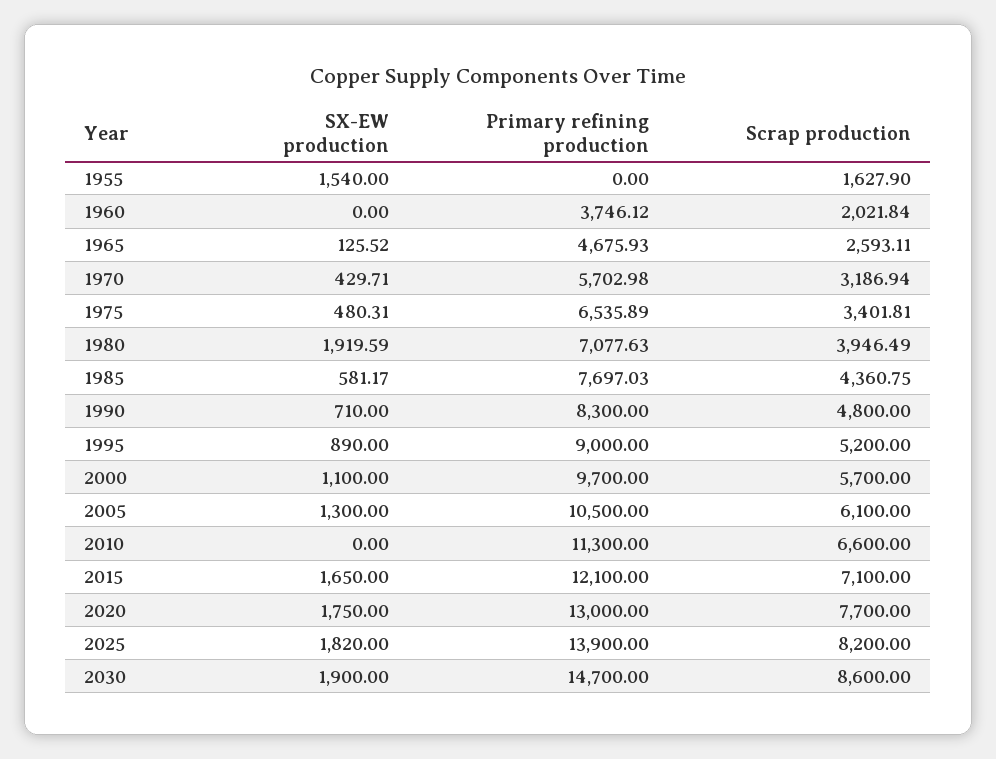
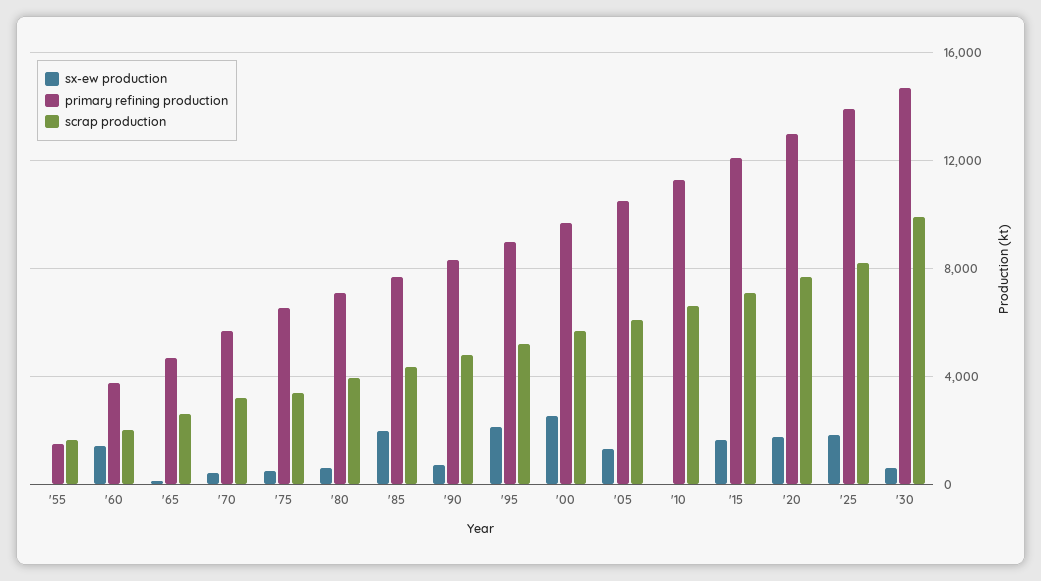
SX-EW production, 1955: 1540 -> 0
Primary refining production, 1955: 0 -> 1500
SX-EW production, 1960: 0 -> 1500
SX-EW production, 1980: 1919.59 -> 500
SX-EW production, 1985: 581.17 -> 2000
SX-EW production, 1995: 890 -> 2000
SX-EW production, 2000: 1100 -> 2500
SX-EW production, 2030: 1900 -> 500
Scrap production, 2030: 8600 -> 10000

